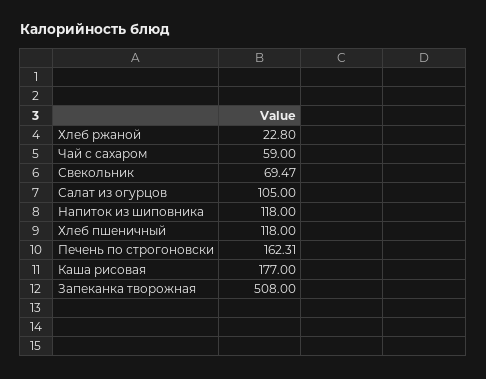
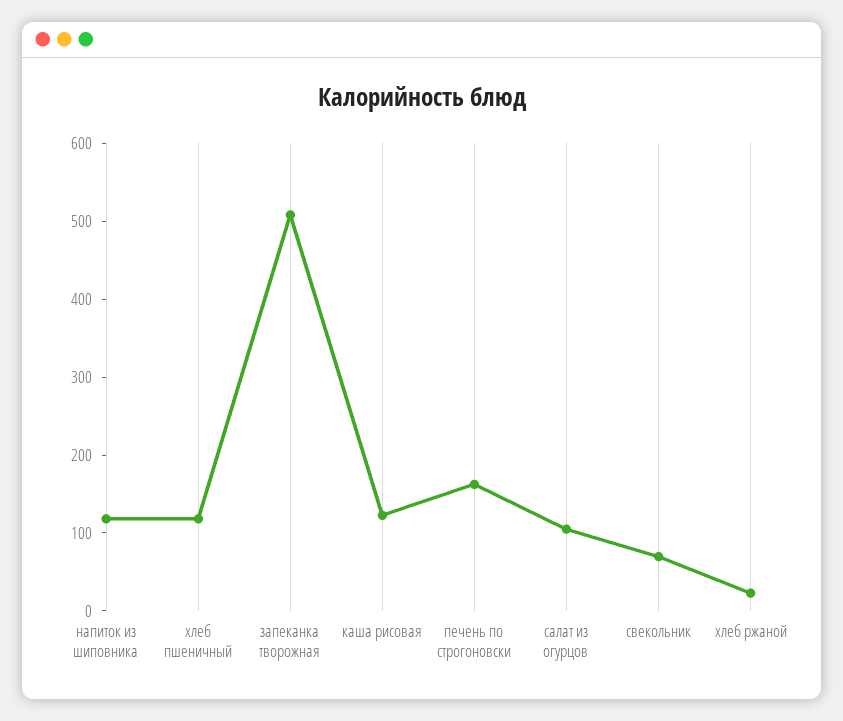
Чай с сахаром: 59 -> none
Каша рисовая: 177 -> 120

